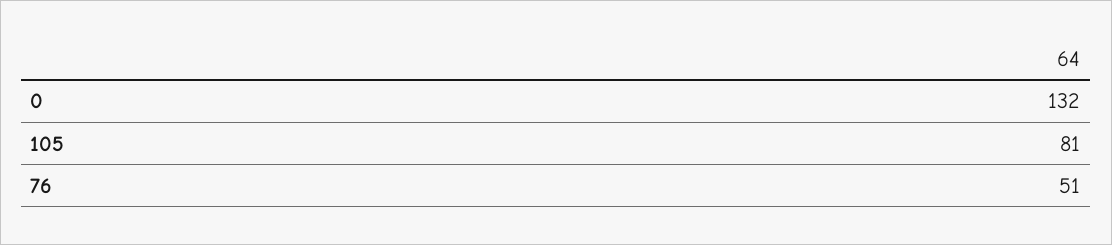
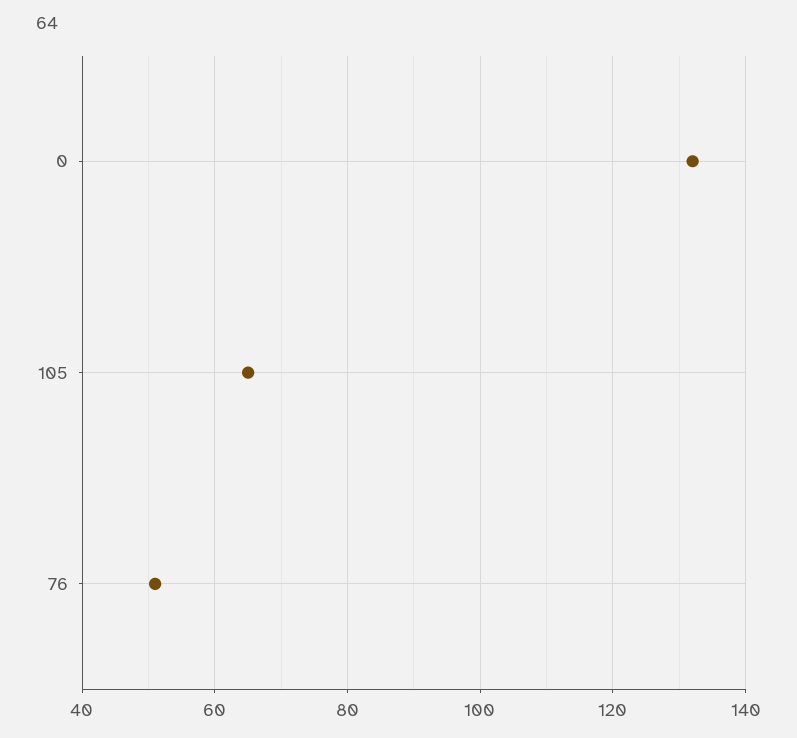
105: 81 -> 65

